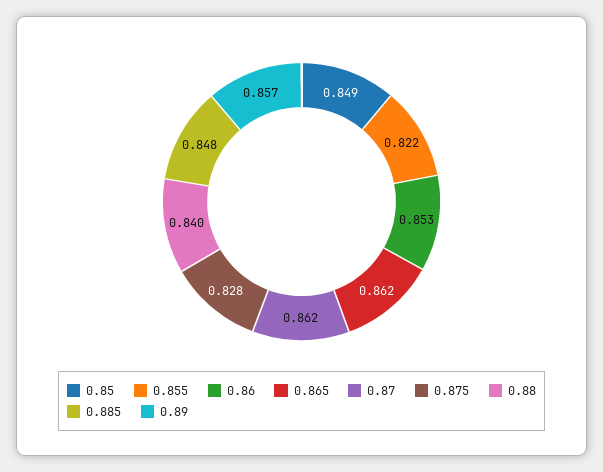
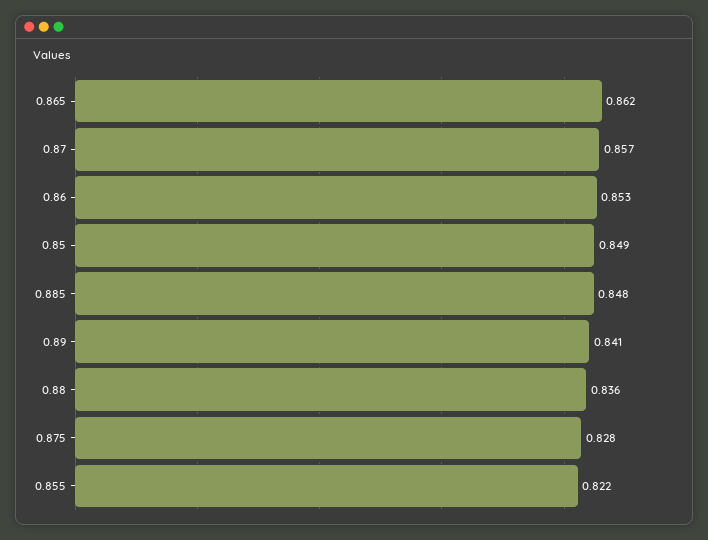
0.87: 0.862 -> 0.857
0.88: 0.84 -> 0.836
0.89: 0.857 -> 0.841

